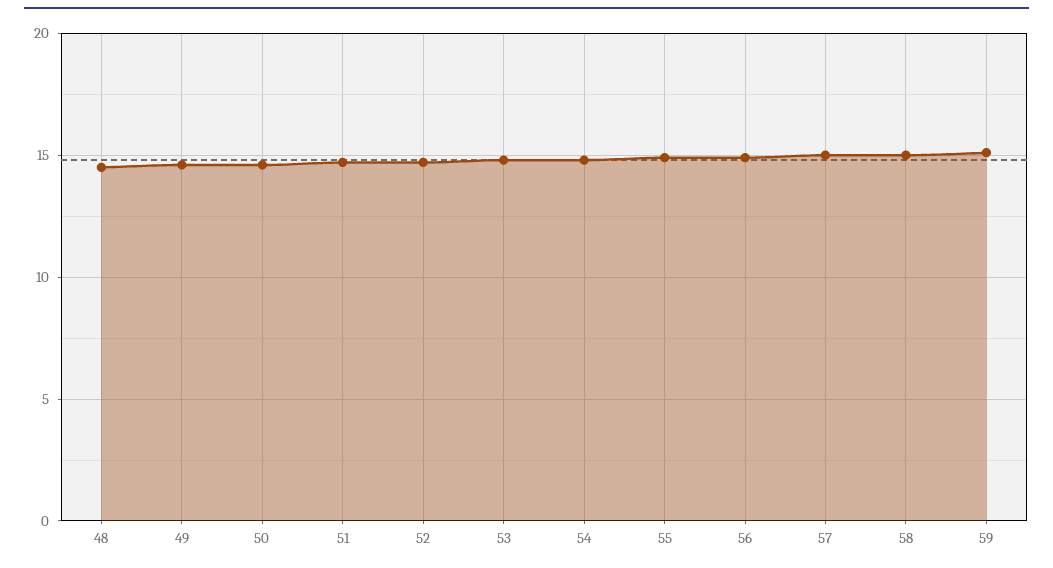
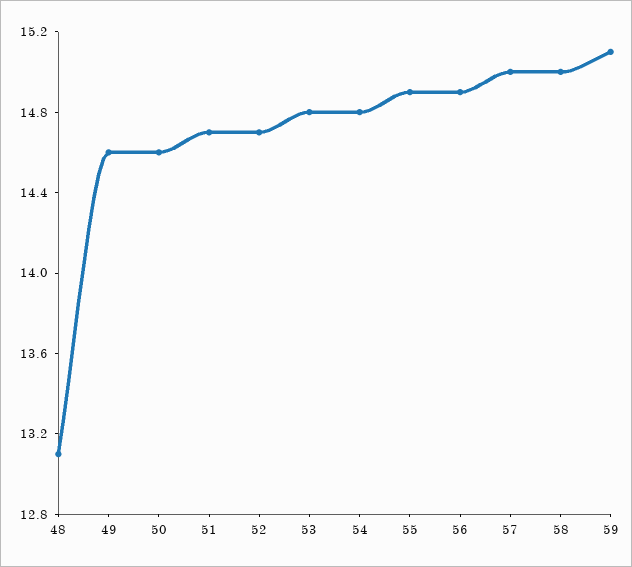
48: 14.5 -> 13.1

